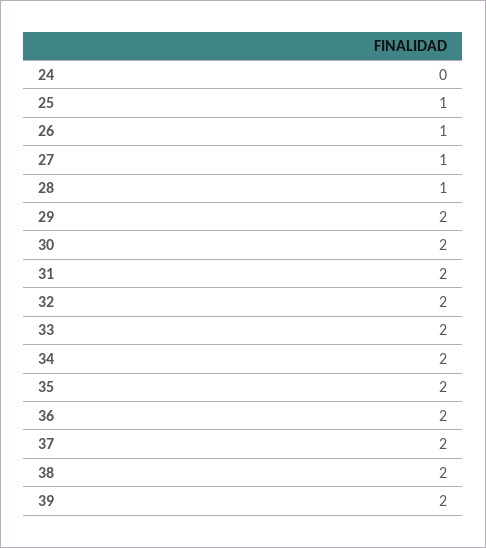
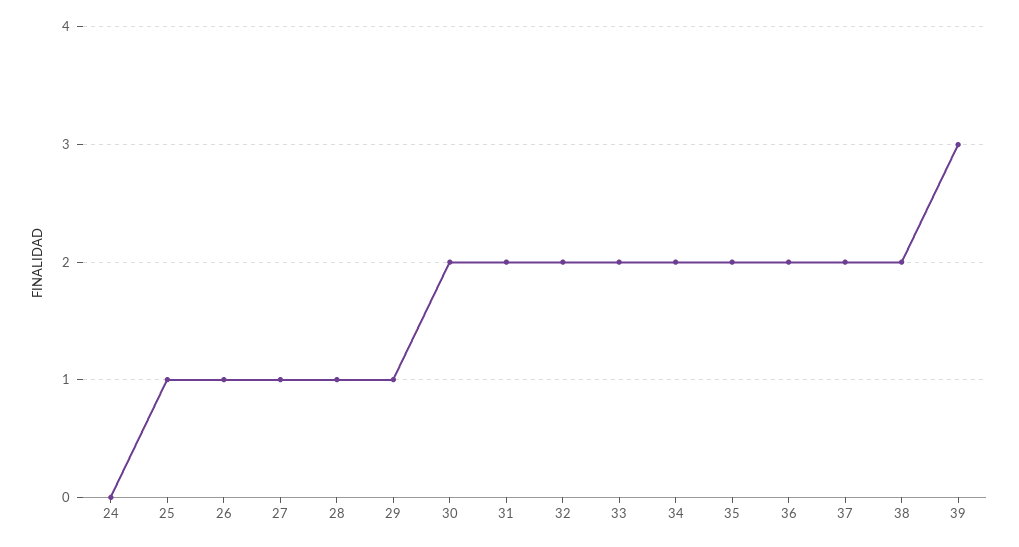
29: 2 -> 1
39: 2 -> 3

